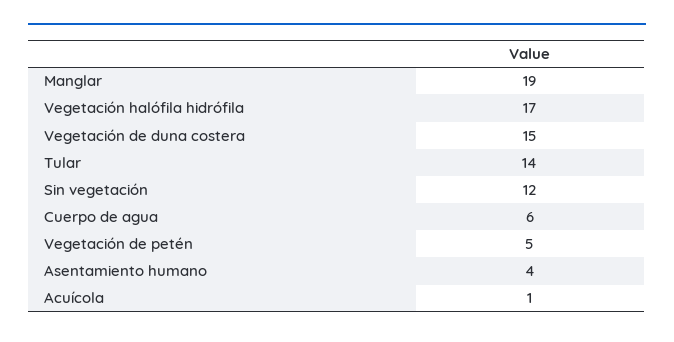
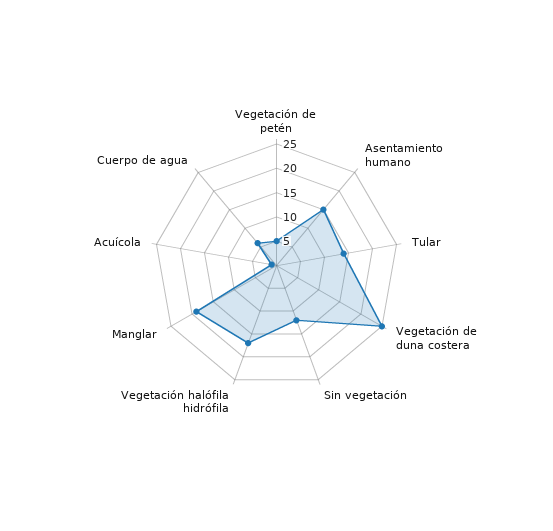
Vegetación de duna costera: 15 -> 25
Asentamiento humano: 4 -> 15

